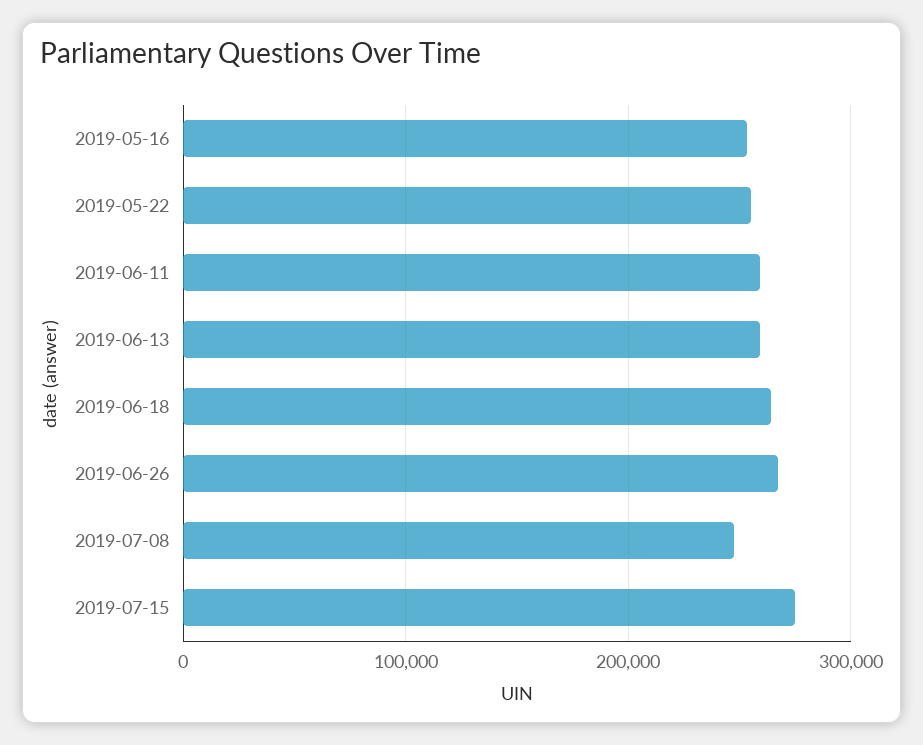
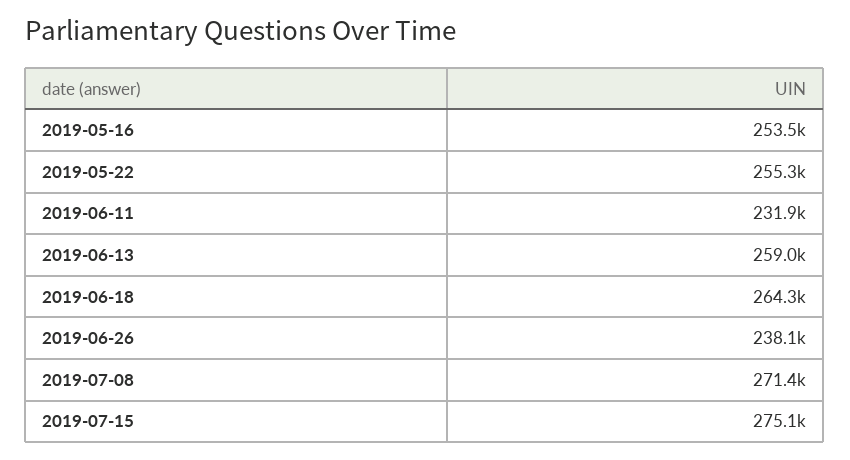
2019-06-11: 260000 -> 231900
2019-06-26: 270000 -> 238100
2019-07-08: 250000 -> 271400

